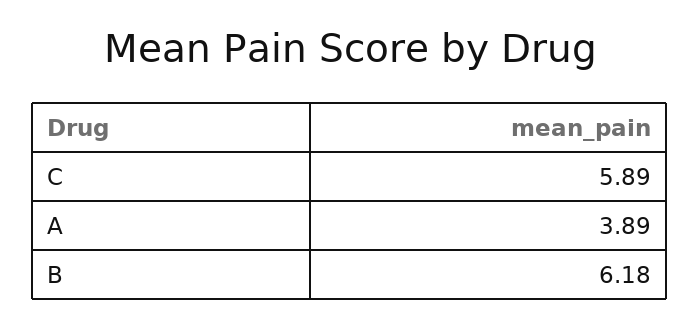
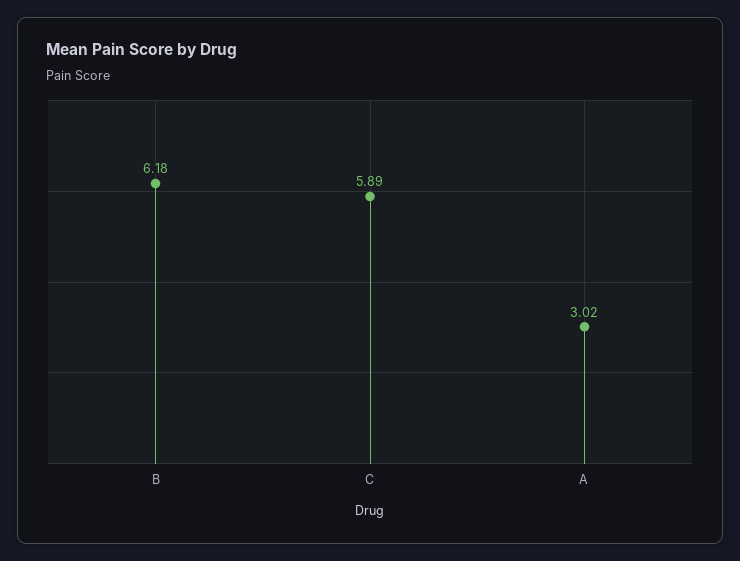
A: 3.89 -> 3.02

